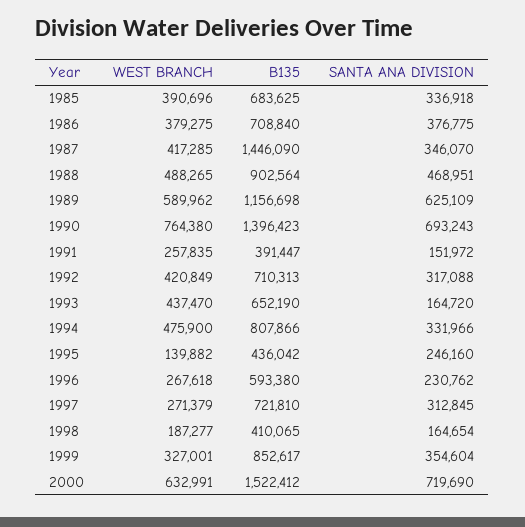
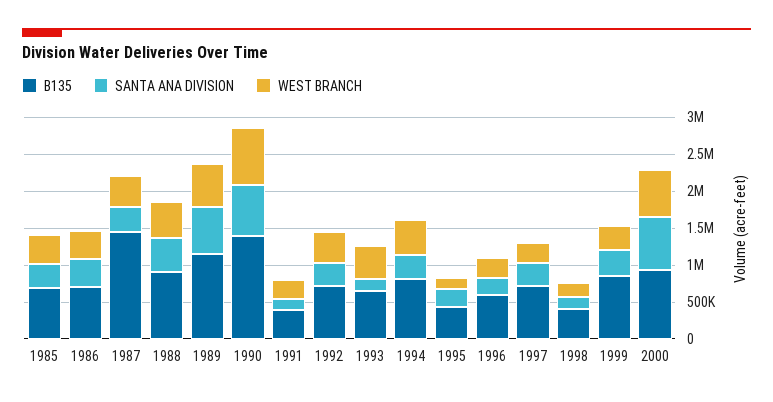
B135, 2000: 1522412 -> 1000000

